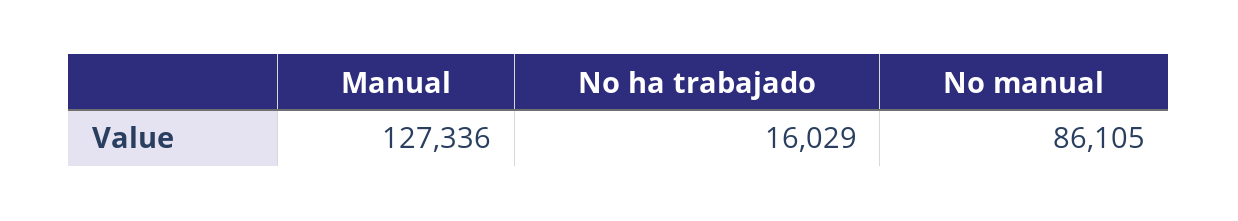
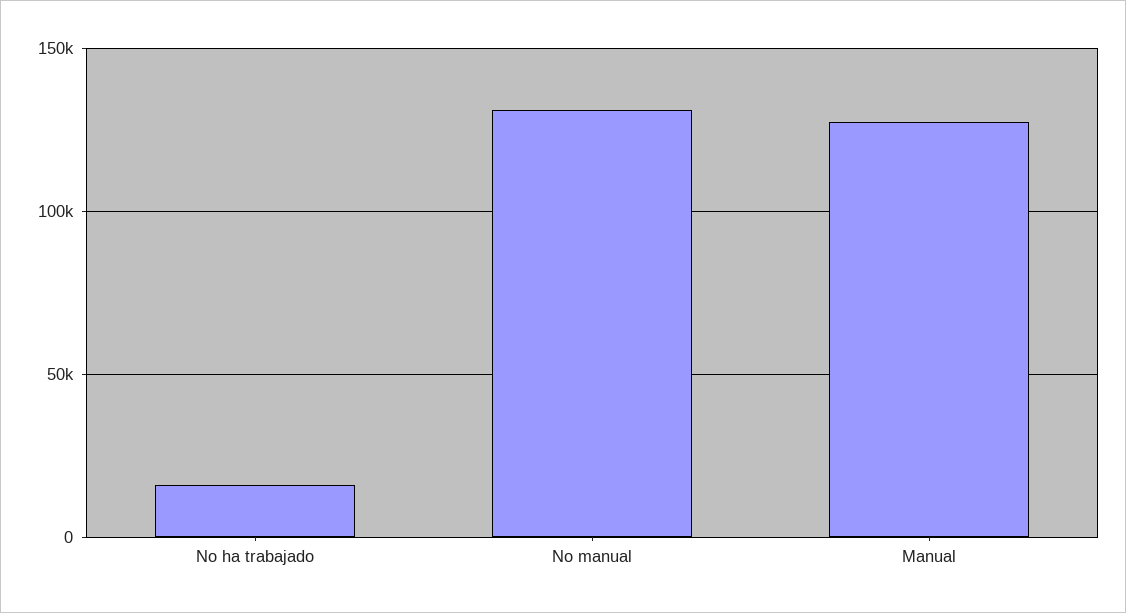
No manual: 86105 -> 130000

